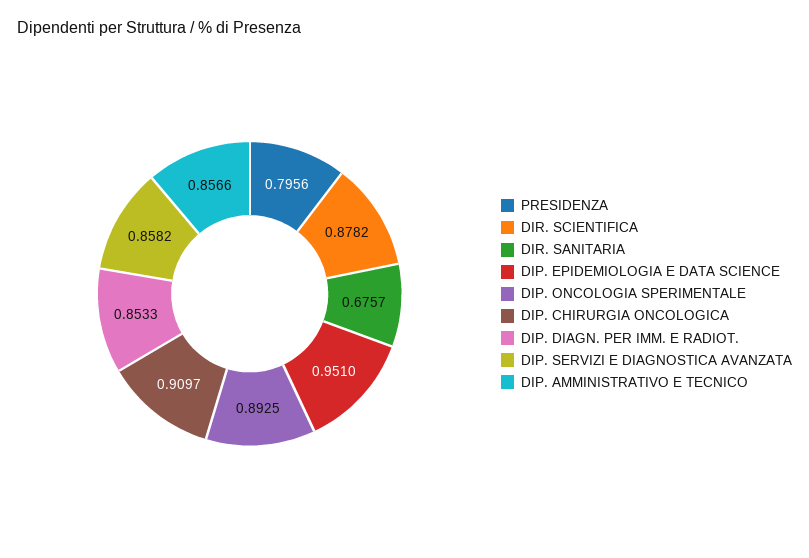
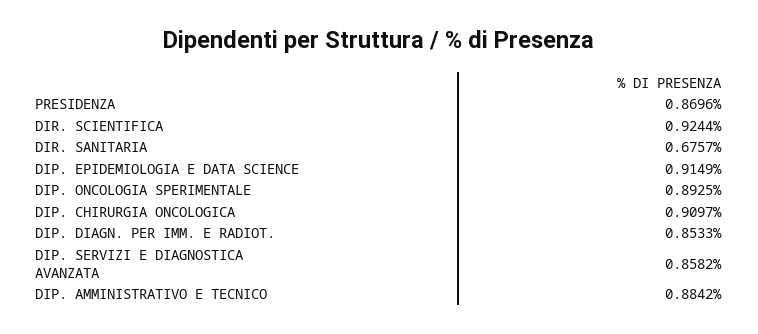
PRESIDENZA: 0.7956 -> 0.8696
DIR. SCIENTIFICA: 0.8782 -> 0.9244
DIP. EPIDEMIOLOGIA E DATA SCIENCE: 0.951 -> 0.9149
DIP. AMMINISTRATIVO E TECNICO: 0.8566 -> 0.8842

